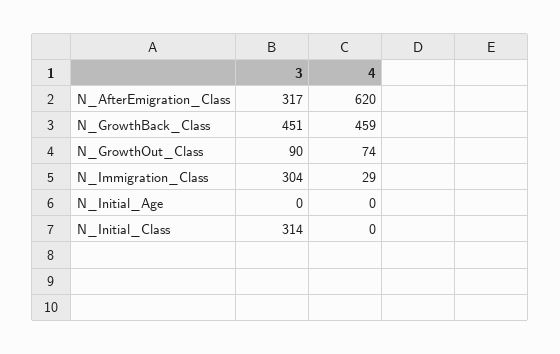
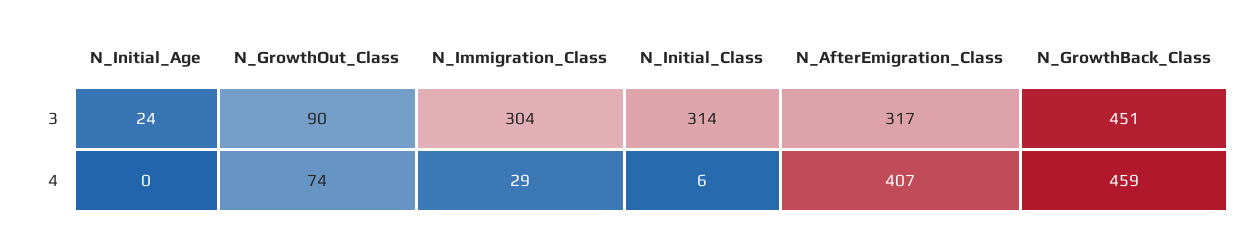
4, N_AfterEmigration_Class: 620 -> 407
3, N_Initial_Age: 0 -> 24
4, N_Initial_Class: 0 -> 6

